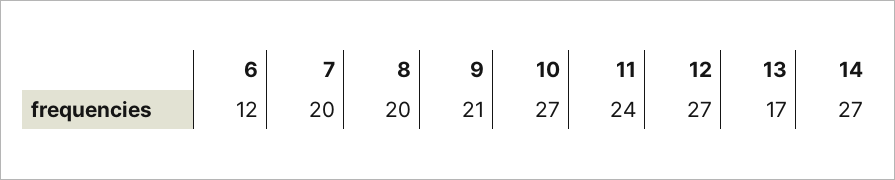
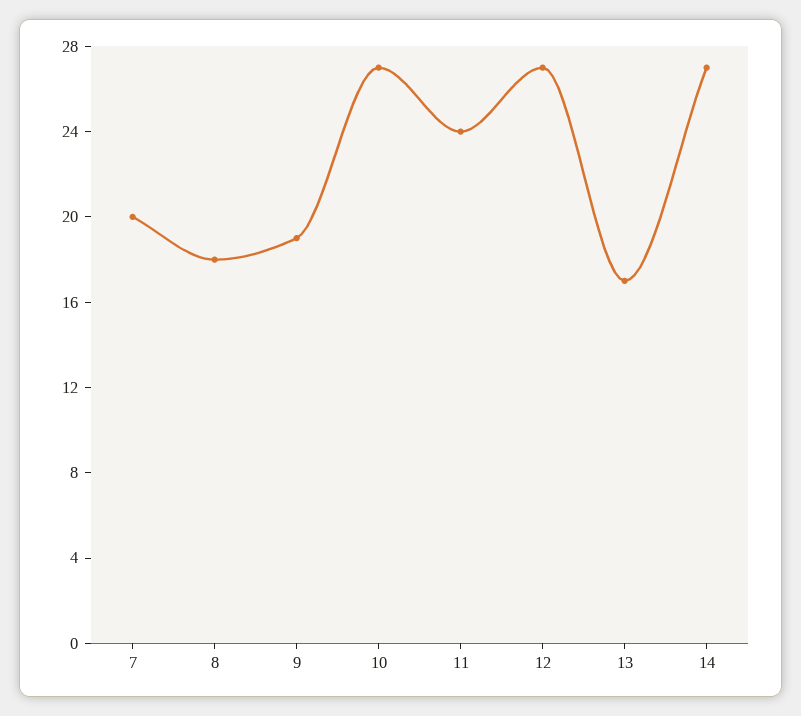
6: 12 -> none
8: 20 -> 18
9: 21 -> 19

